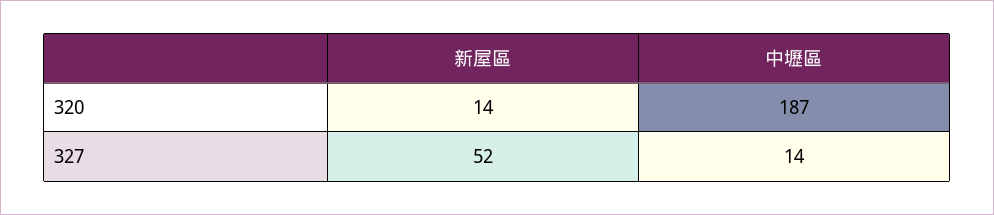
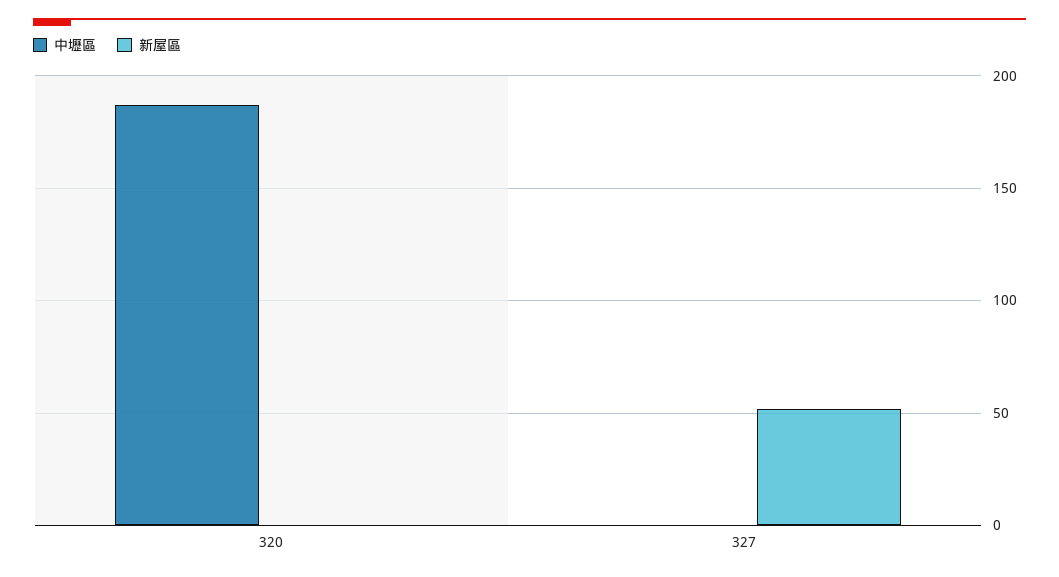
新屋區, 320: 14 -> 0
中壢區, 327: 14 -> 0

